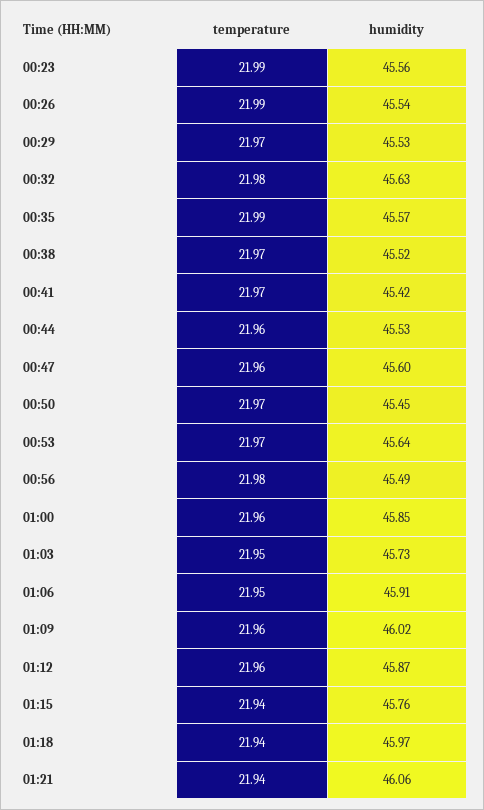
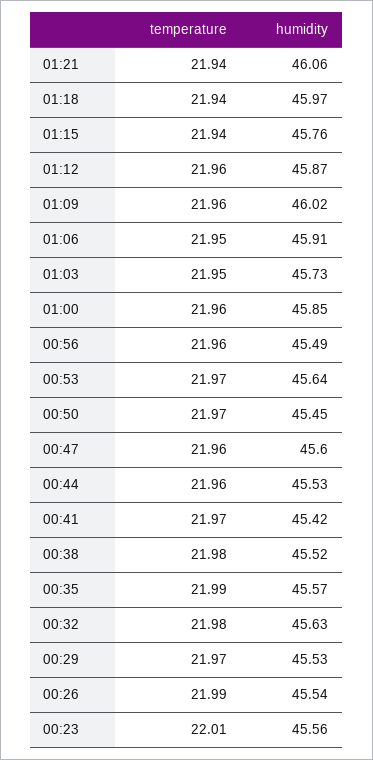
temperature, 00:23: 21.99 -> 22.01
temperature, 00:38: 21.97 -> 21.98
temperature, 00:56: 21.98 -> 21.96

